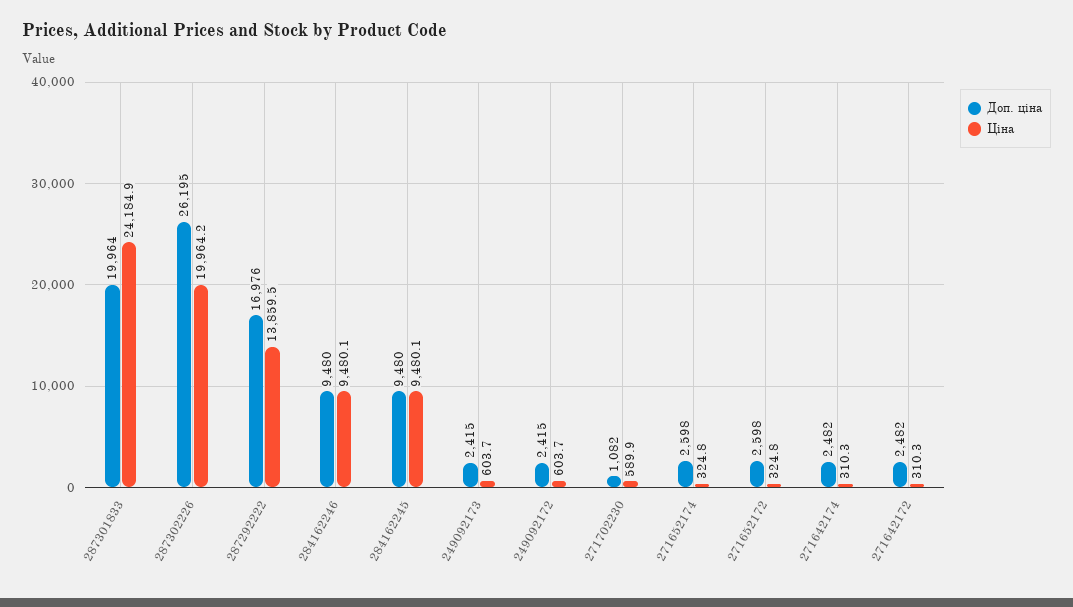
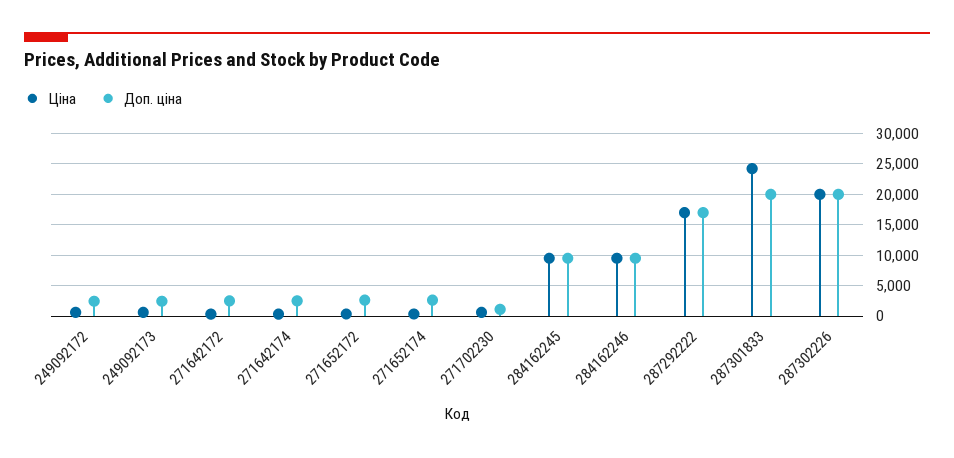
Доп. ціна, 287302226: 26195 -> 20000
Ціна, 287292222: 13859.5 -> 17000

